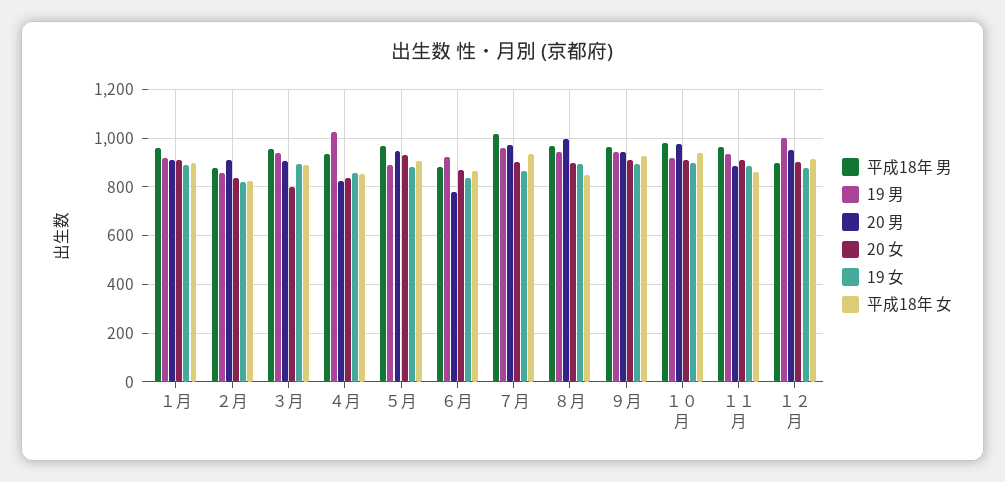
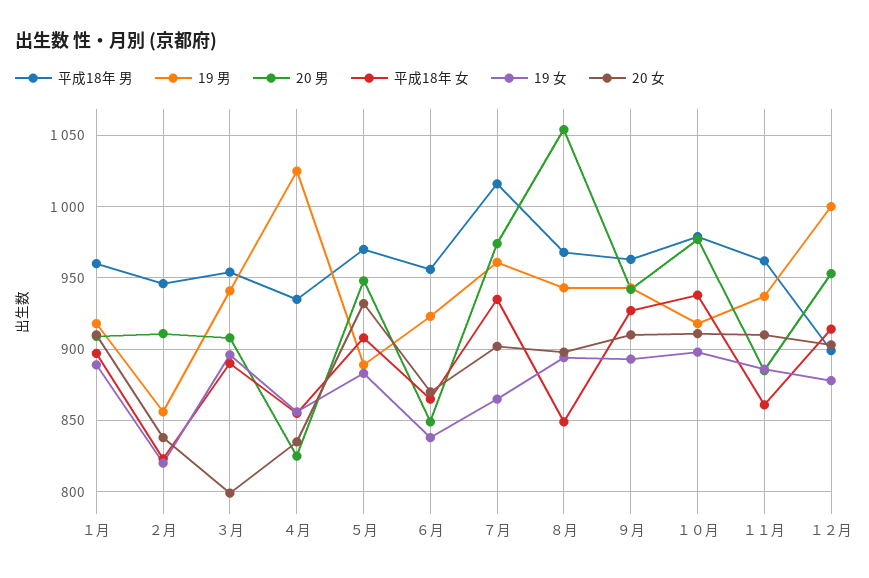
平成18年 男, ２月: 875 -> 945
平成18年 男, ６月: 875 -> 955
20 男, ６月: 775 -> 850
20 男, ８月: 1000 -> 1055

